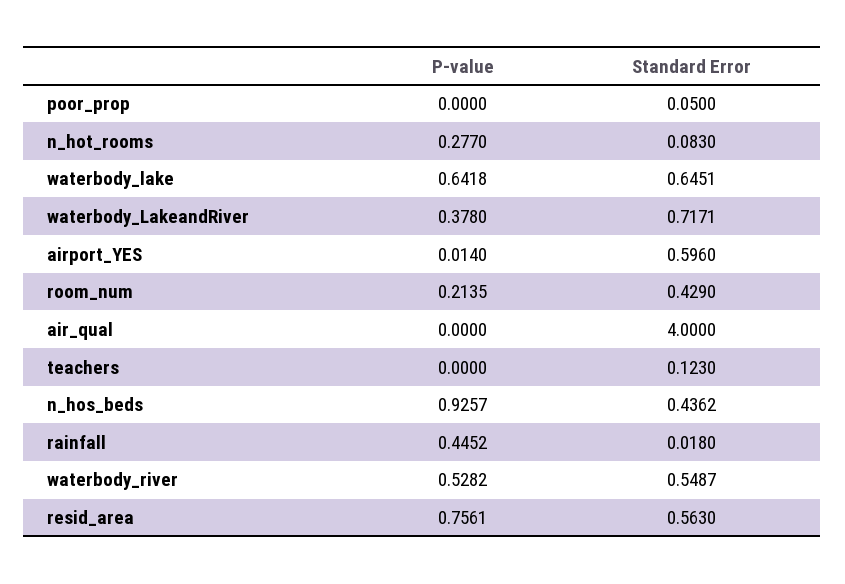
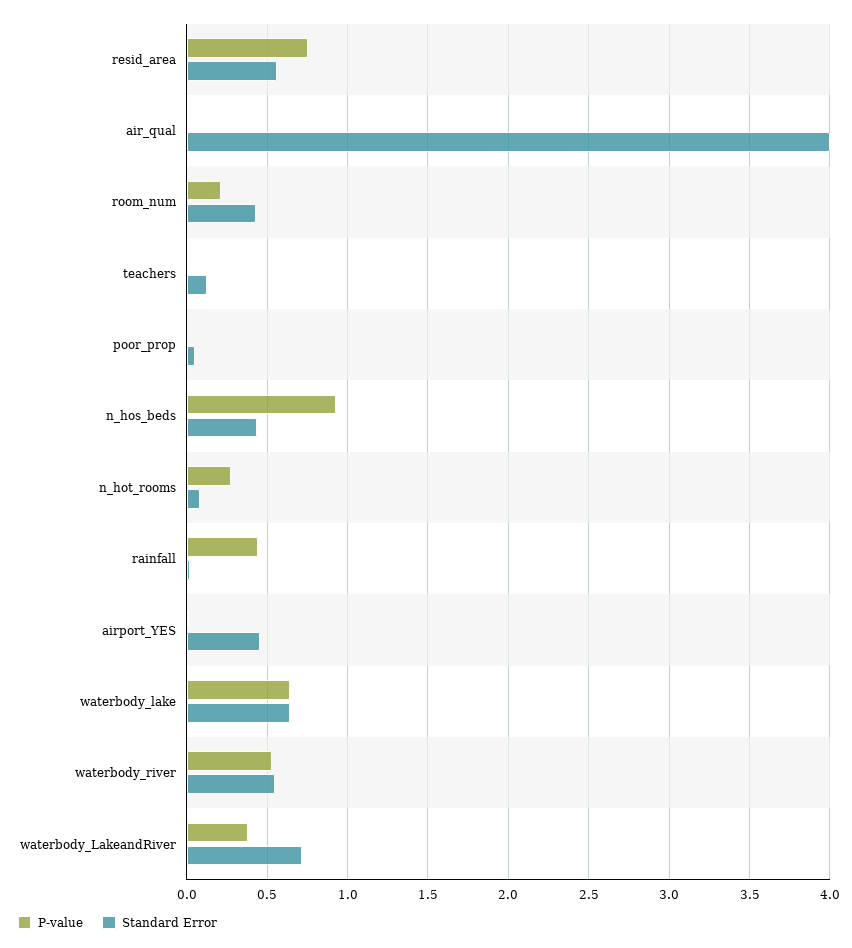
Standard Error, airport_YES: 0.596 -> 0.45

